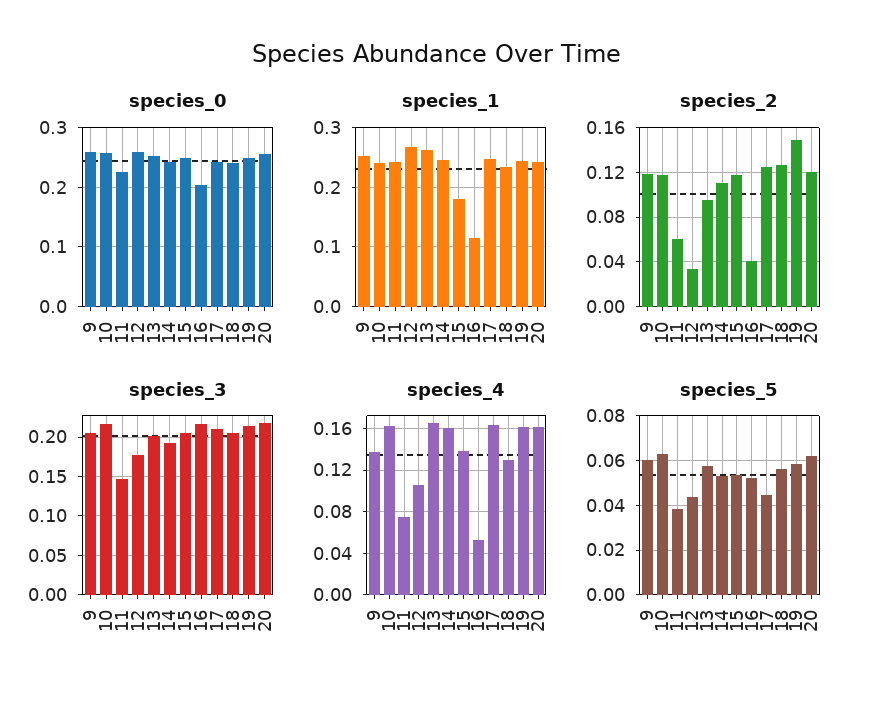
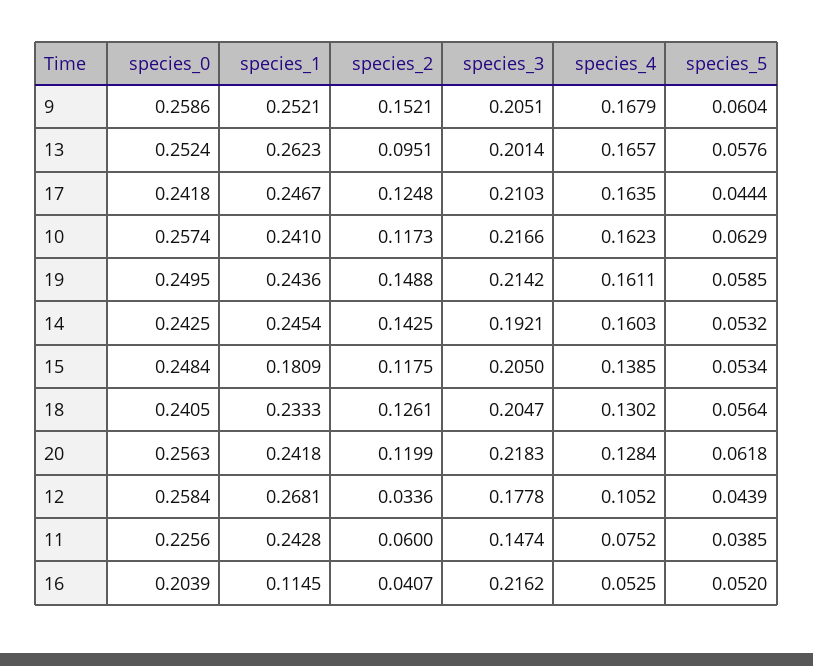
species_2, 9: 0.12 -> 0.1521
species_2, 14: 0.11 -> 0.1425
species_4, 9: 0.14 -> 0.1679
species_4, 20: 0.16 -> 0.1284

